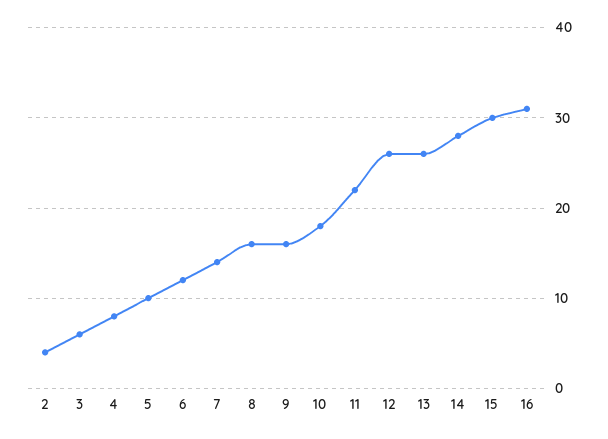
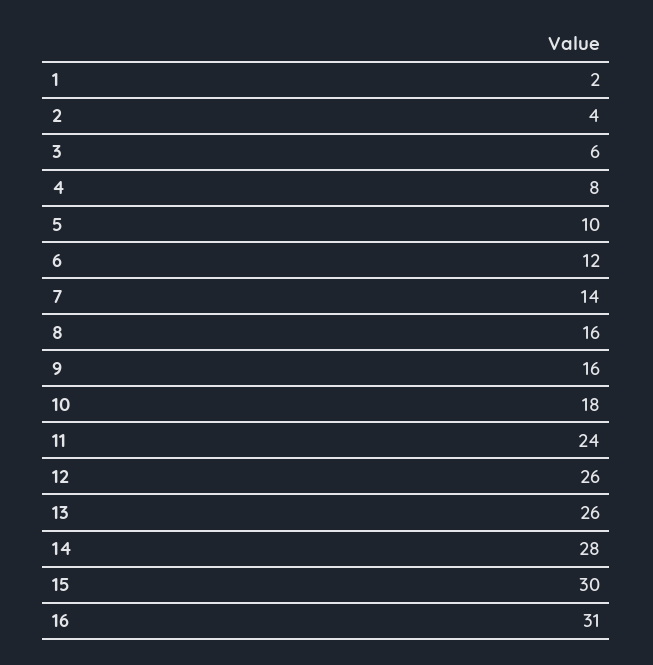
11: 22 -> 24
1: none -> 2

